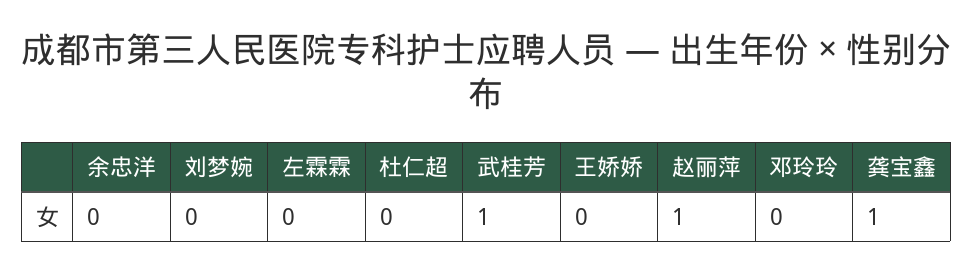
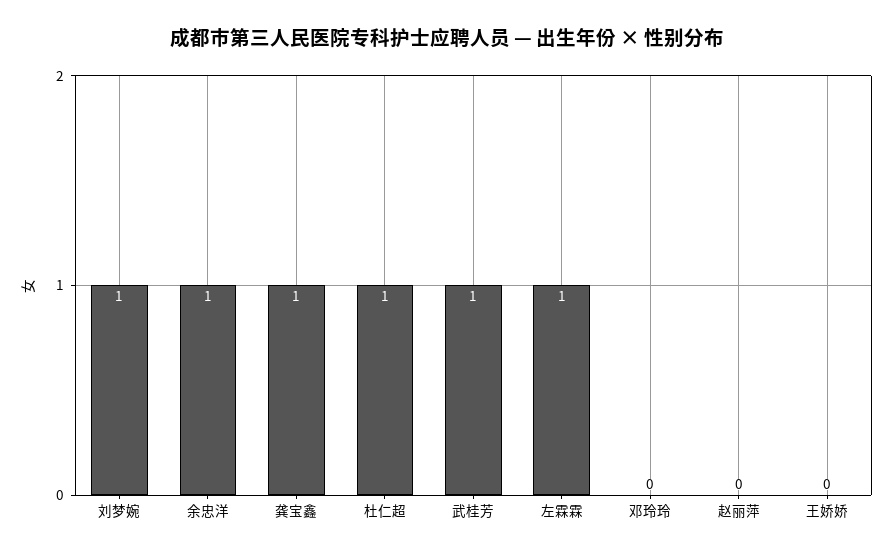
余忠洋: 0 -> 1
刘梦婉: 0 -> 1
左霖霖: 0 -> 1
杜仁超: 0 -> 1
赵丽萍: 1 -> 0

